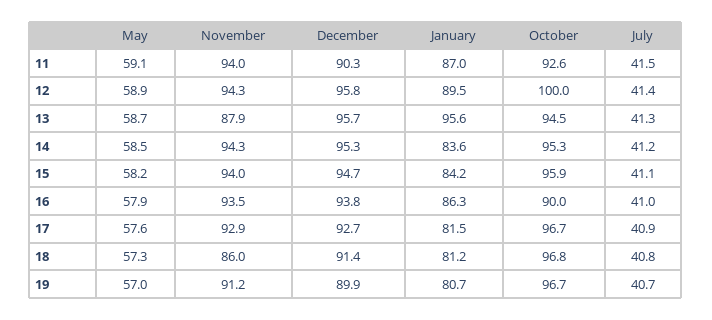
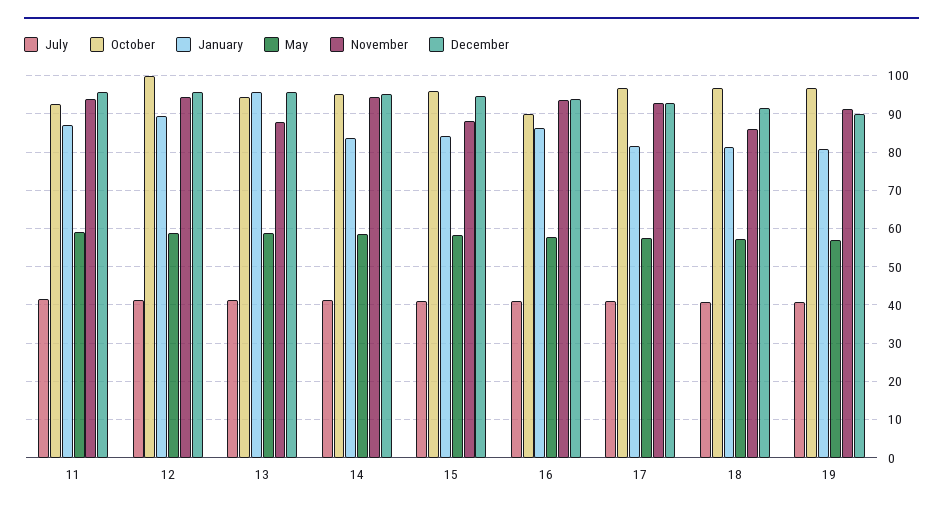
December, 11: 90.3 -> 96
November, 15: 94 -> 88

